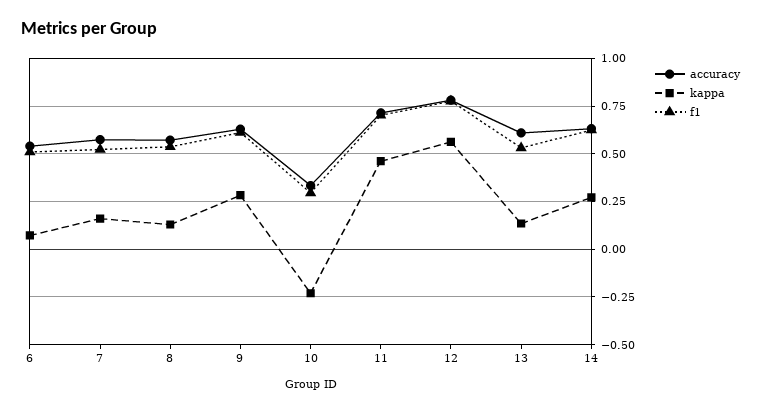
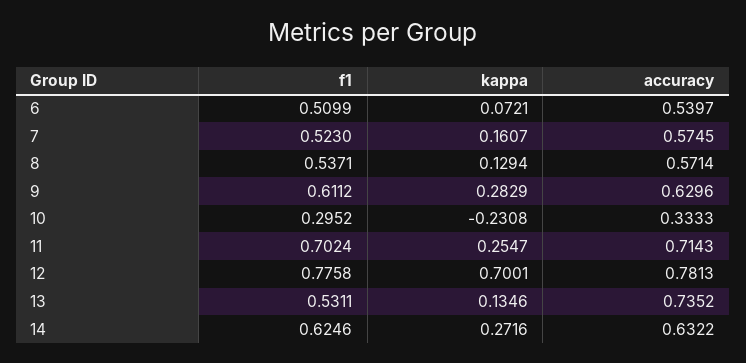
kappa, 11: 0.45 -> 0.2547
kappa, 12: 0.55 -> 0.7001
accuracy, 13: 0.6 -> 0.7352

